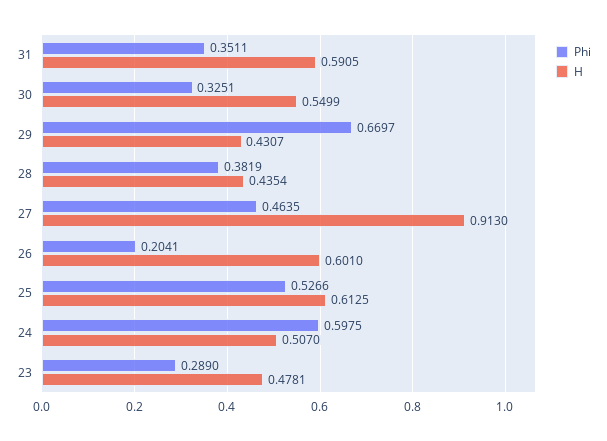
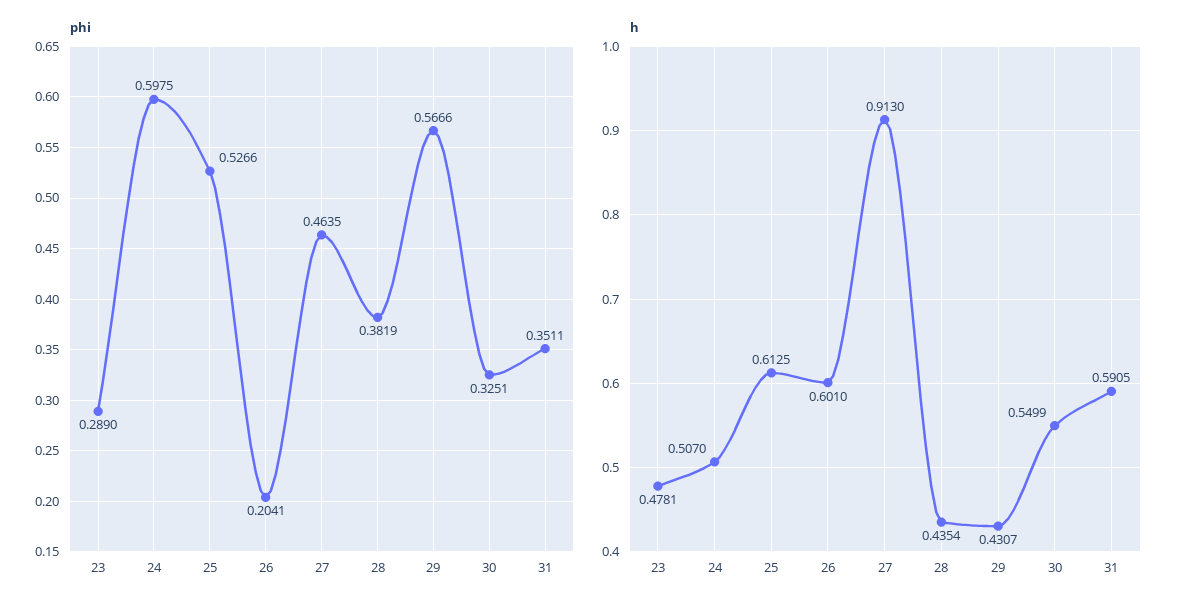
Phi, 29: 0.6697 -> 0.5666

